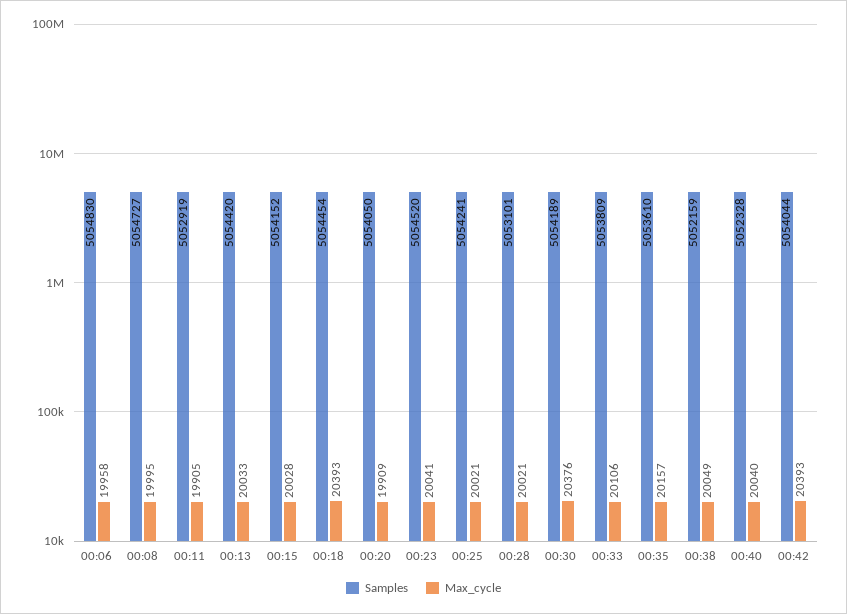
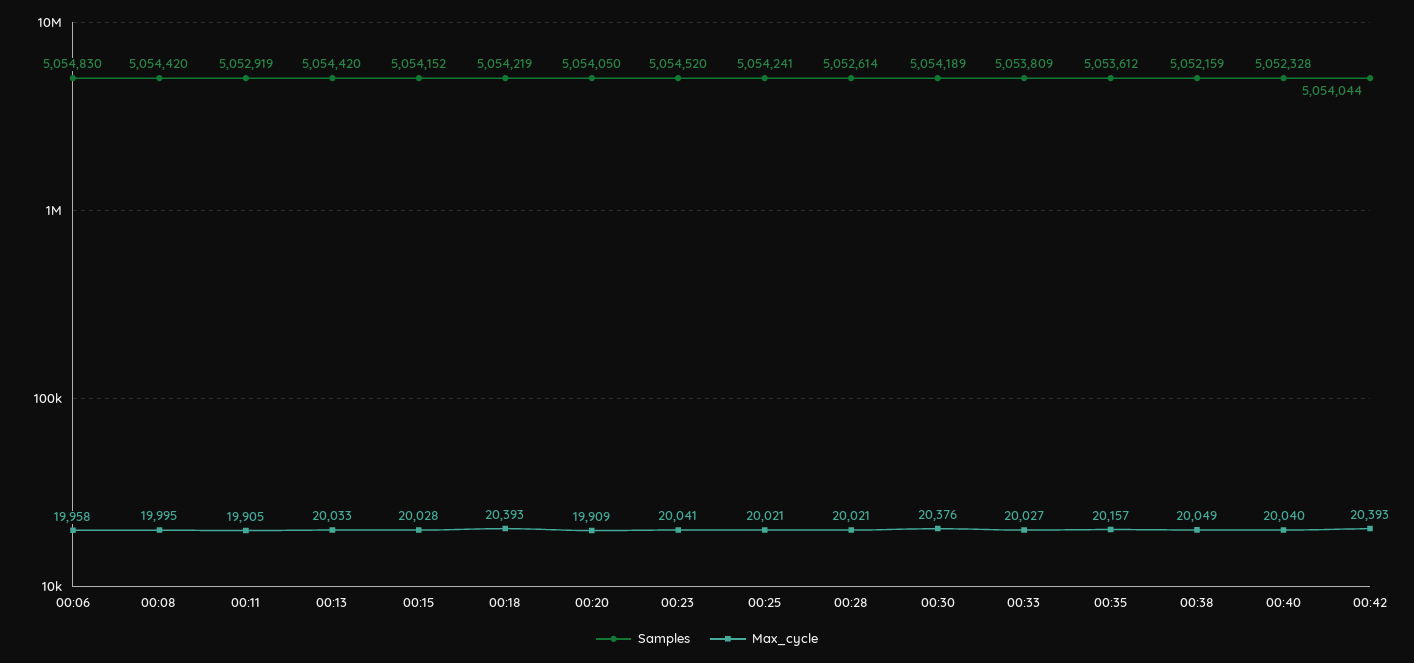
Samples, 00:08: 5054727 -> 5054420
Samples, 00:18: 5054454 -> 5054219
Samples, 00:28: 5053101 -> 5052614
Max_cycle, 00:33: 20106 -> 20027
Samples, 00:35: 5053610 -> 5053612

